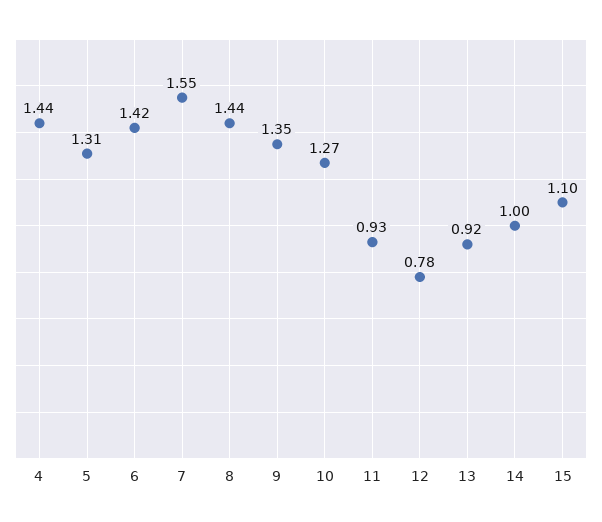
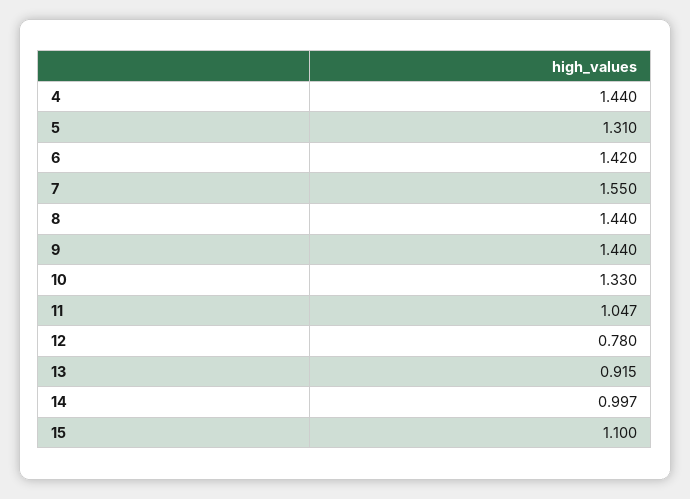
9: 1.35 -> 1.44
10: 1.27 -> 1.33
11: 0.93 -> 1.047

